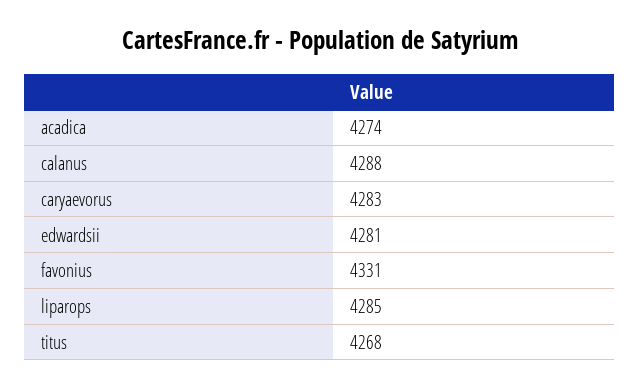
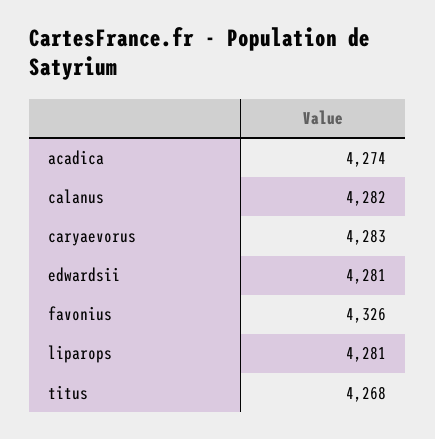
calanus: 4288 -> 4282
favonius: 4331 -> 4326
liparops: 4285 -> 4281

